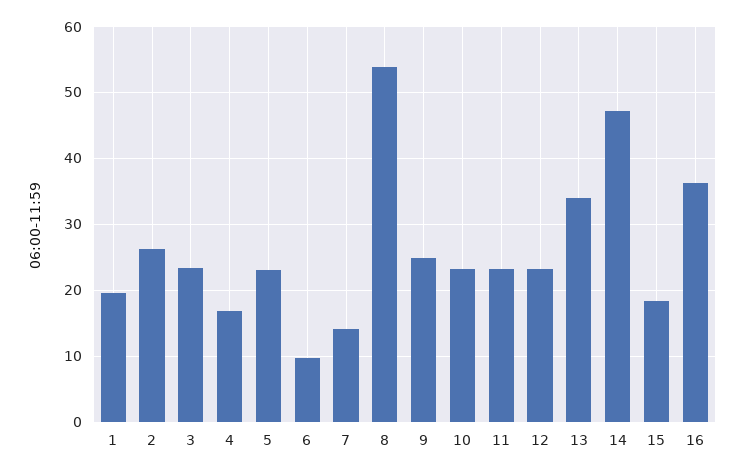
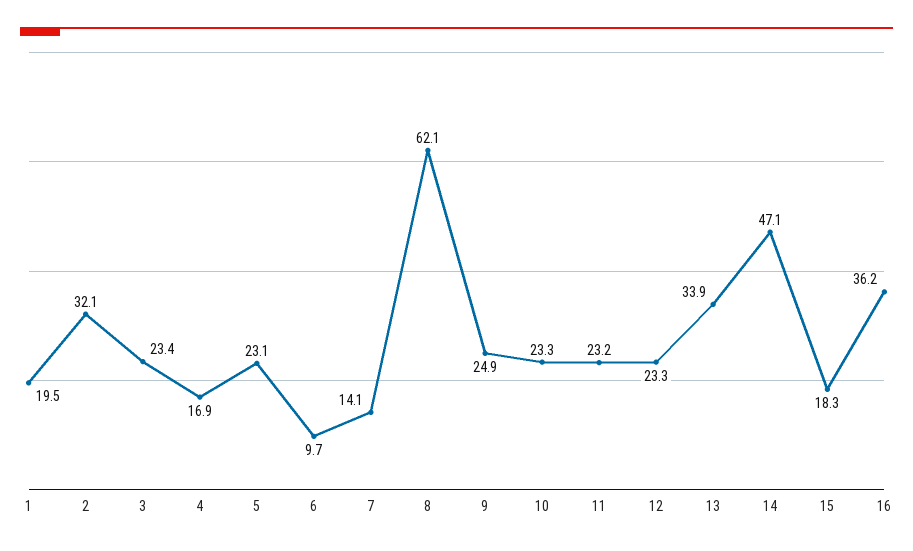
2: 26 -> 32.1
8: 54 -> 62.1

